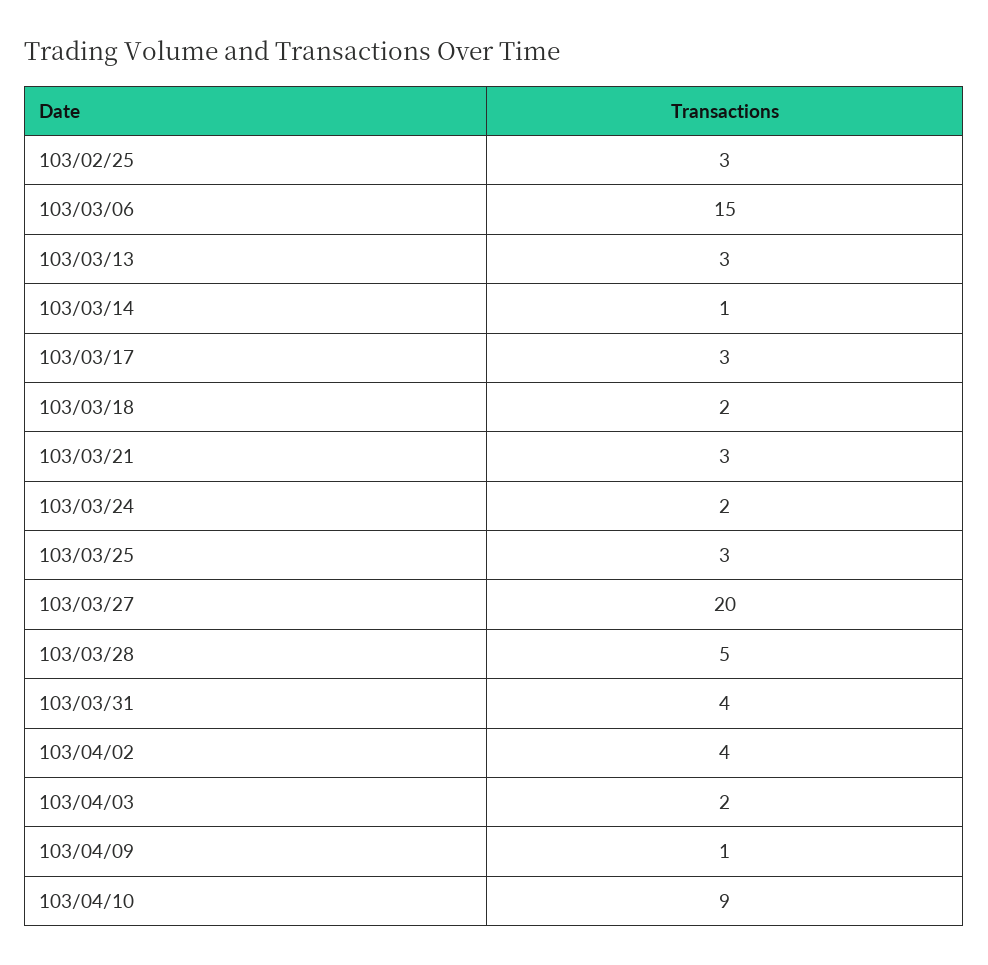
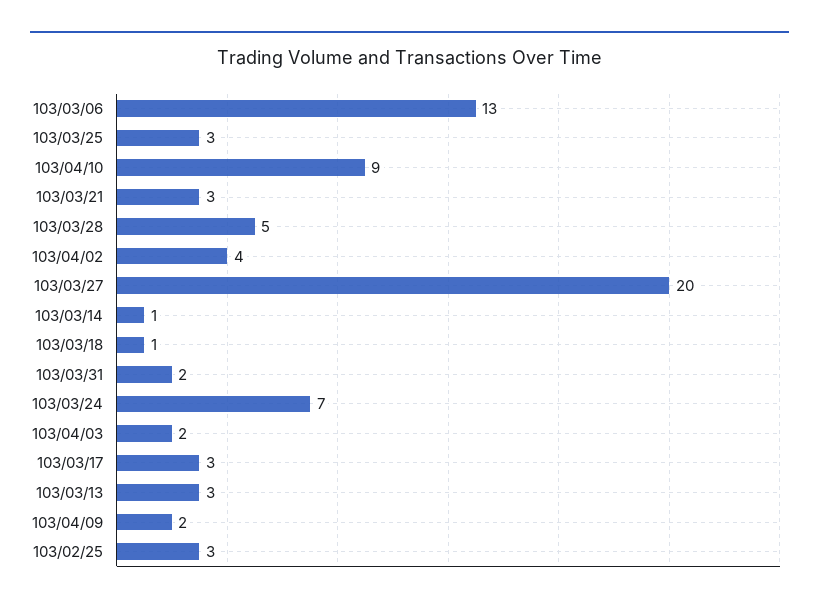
103/03/06: 15 -> 13
103/03/18: 2 -> 1
103/03/24: 2 -> 7
103/03/31: 4 -> 2
103/04/09: 1 -> 2

